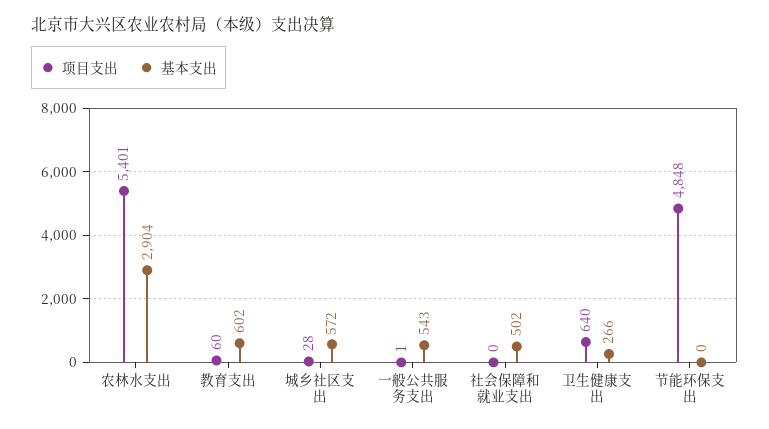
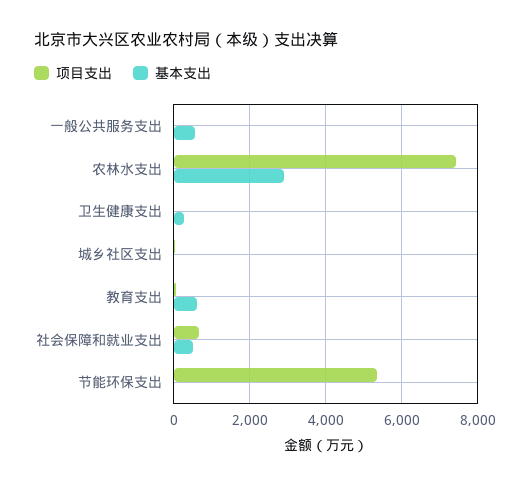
项目支出, 农林水支出: 5401 -> 7400
基本支出, 城乡社区支出: 572 -> 0
项目支出, 社会保障和就业支出: 0 -> 600
项目支出, 卫生健康支出: 640 -> 0
项目支出, 节能环保支出: 4848 -> 5400

